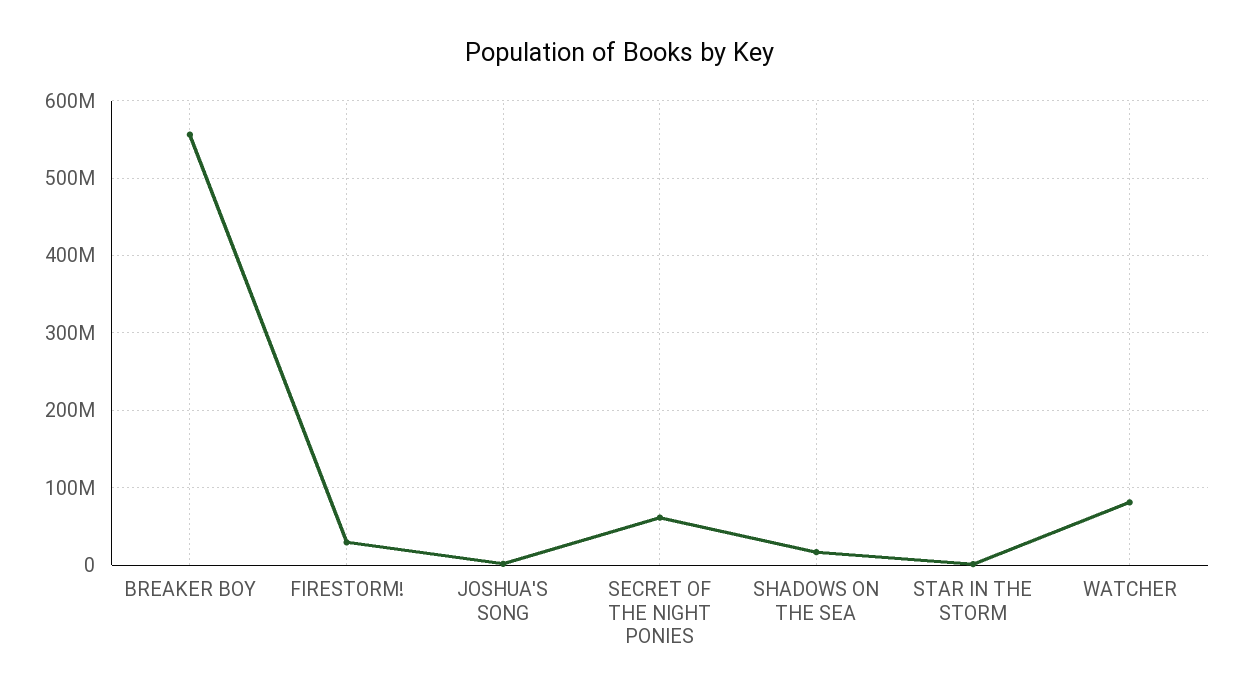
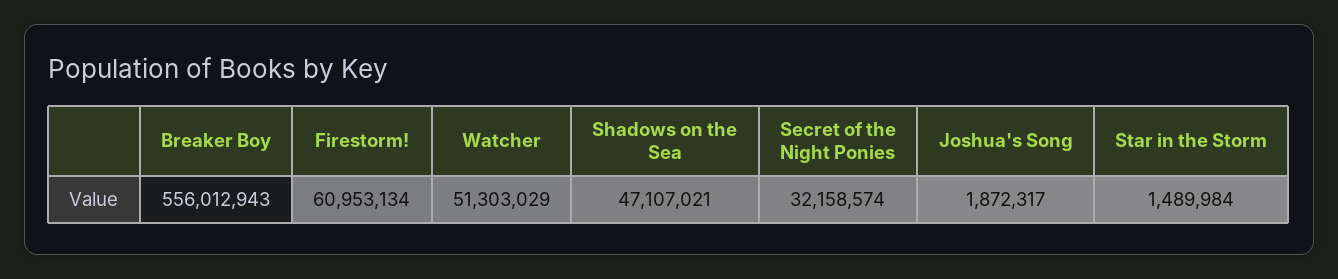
FIRESTORM!: 30000000 -> 60953134
SECRET OF THE NIGHT PONIES: 60000000 -> 32158574
SHADOWS ON THE SEA: 20000000 -> 47107021
WATCHER: 80000000 -> 51303029

